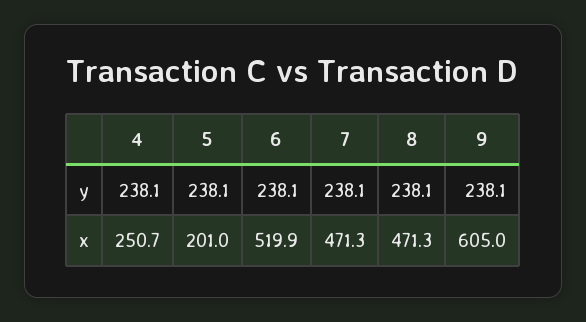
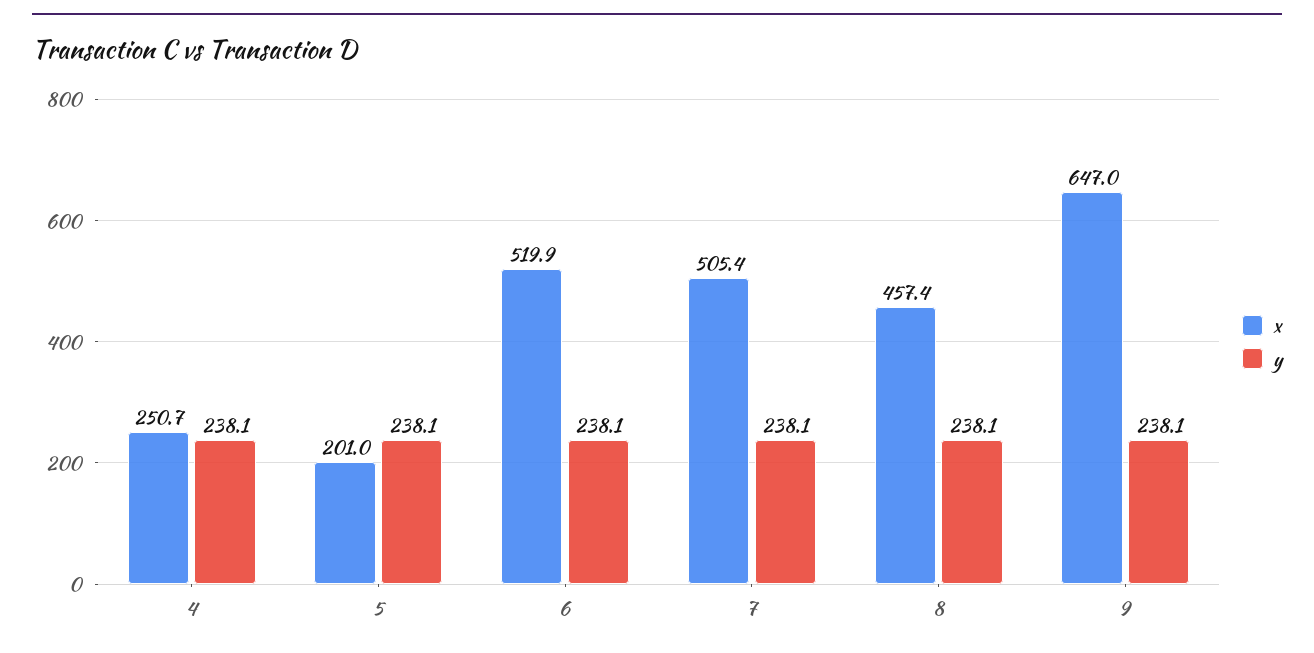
x, 7: 471.3 -> 505.4
x, 8: 471.3 -> 457.4
x, 9: 605 -> 647

